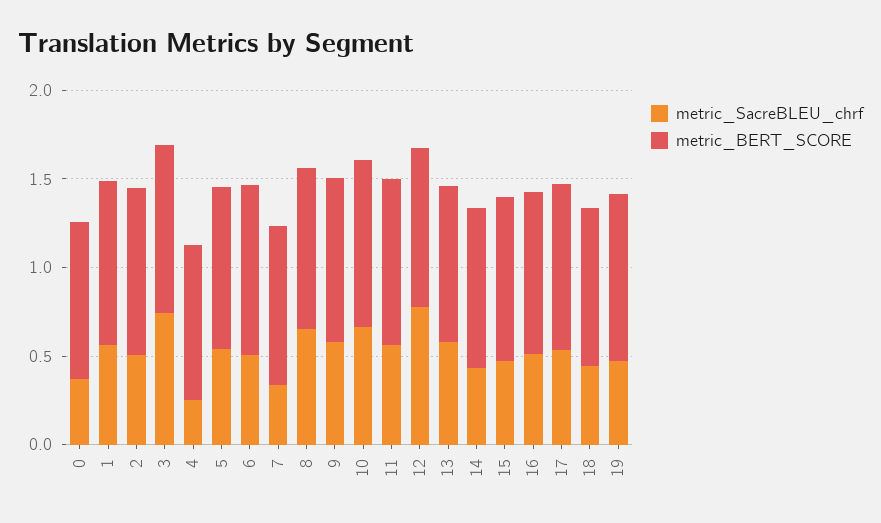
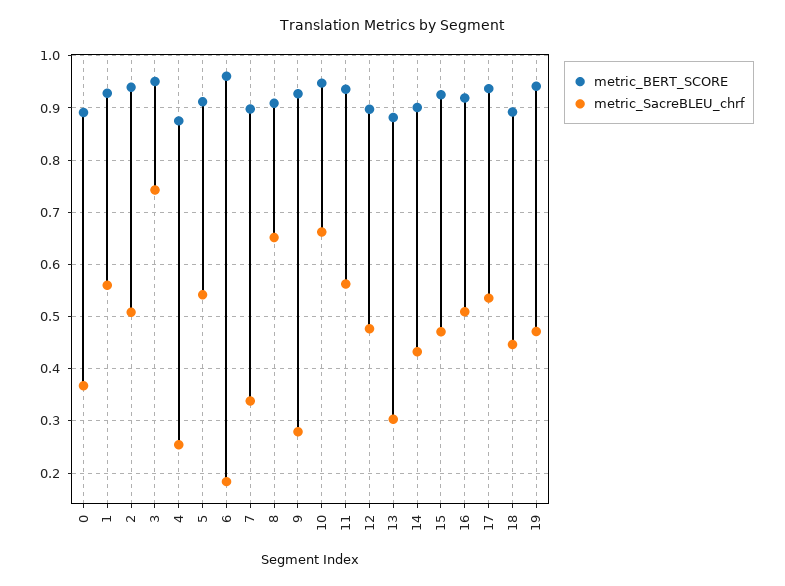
metric_SacreBLEU_chrf, 6: 0.5 -> 0.18
metric_SacreBLEU_chrf, 9: 0.6 -> 0.28
metric_SacreBLEU_chrf, 12: 0.8 -> 0.48
metric_SacreBLEU_chrf, 13: 0.6 -> 0.3

